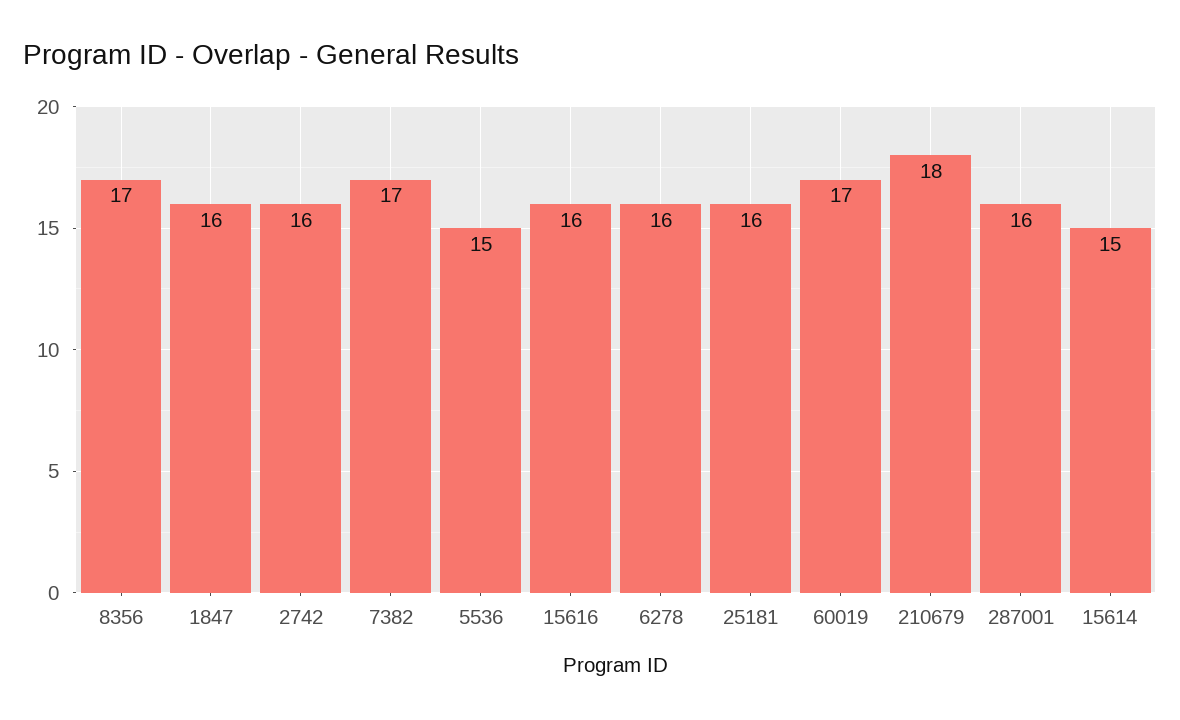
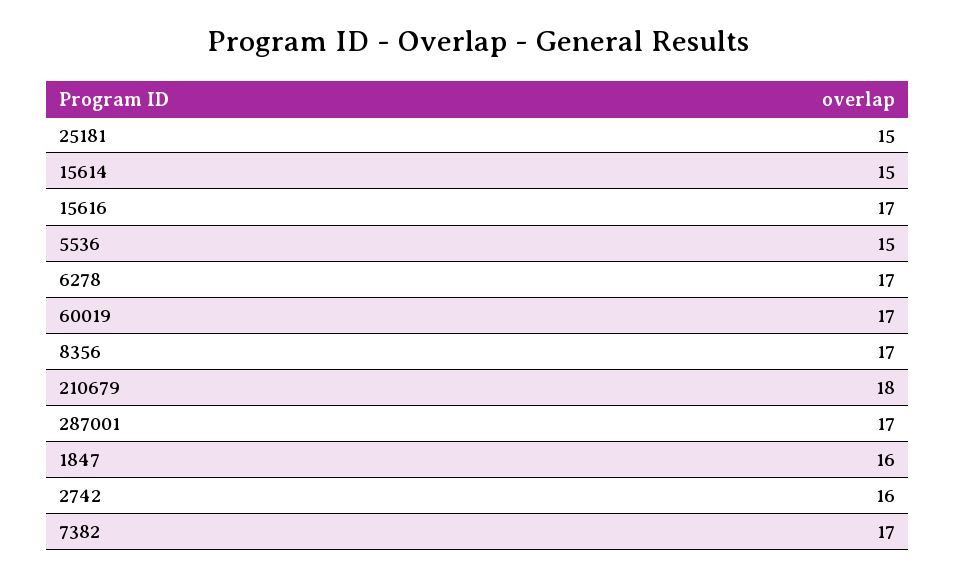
15616: 16 -> 17
6278: 16 -> 17
25181: 16 -> 15
287001: 16 -> 17

